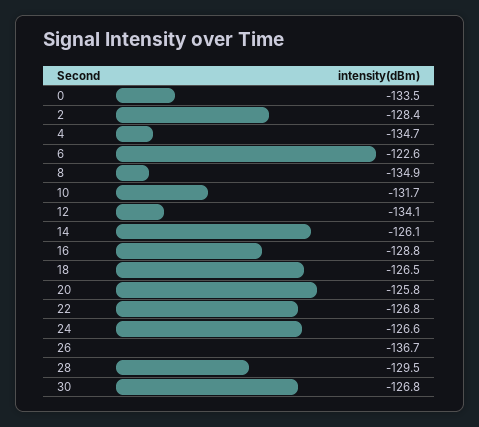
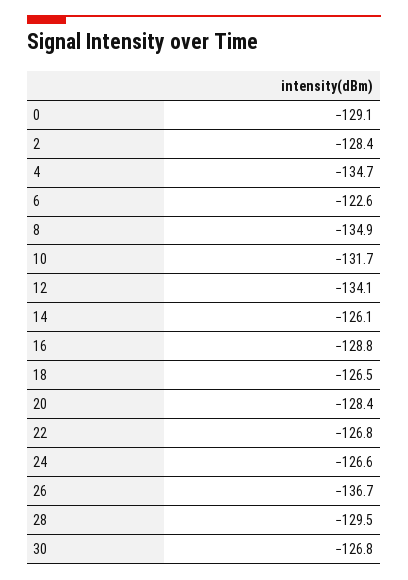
0: -133.5 -> -129.1
20: -125.8 -> -128.4

